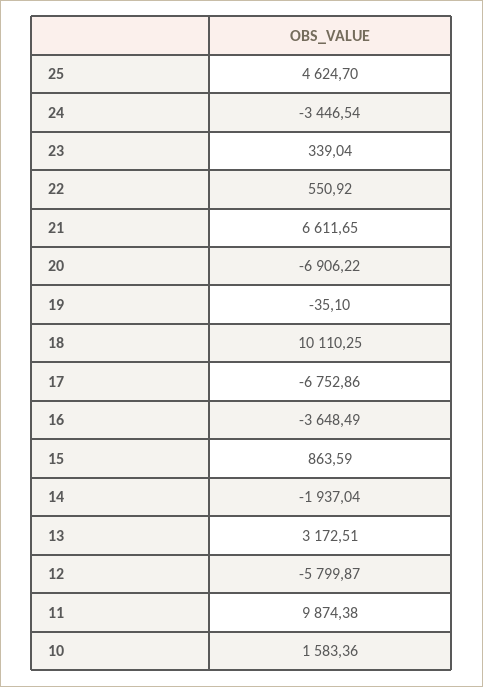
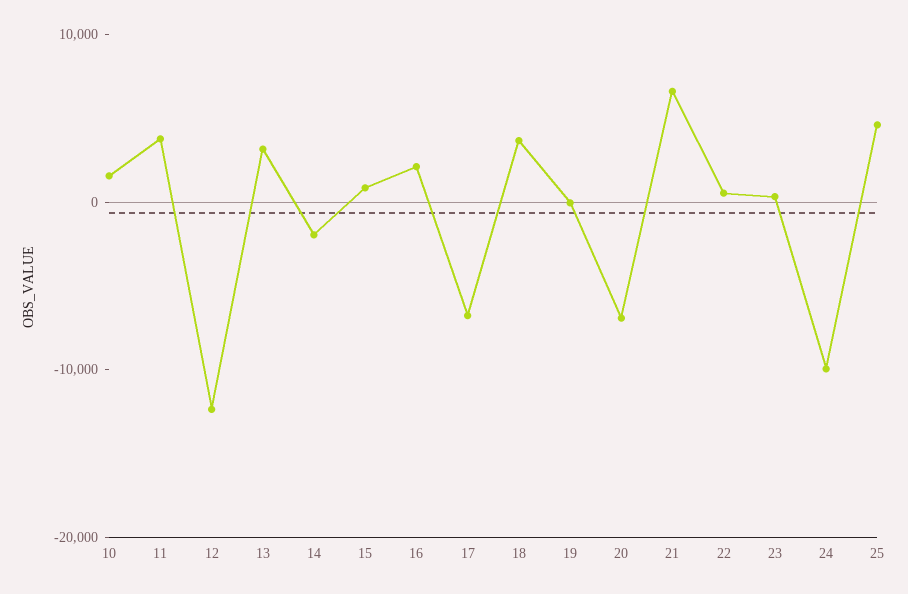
24: -3446.54 -> -10000
18: 10110.25 -> 4000
16: -3648.49 -> 2000
12: -5799.87 -> -12000
11: 9874.38 -> 4000

